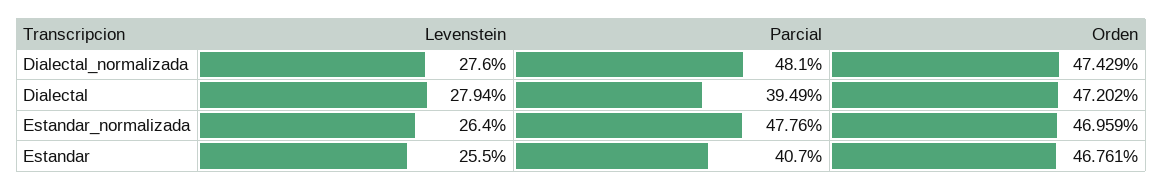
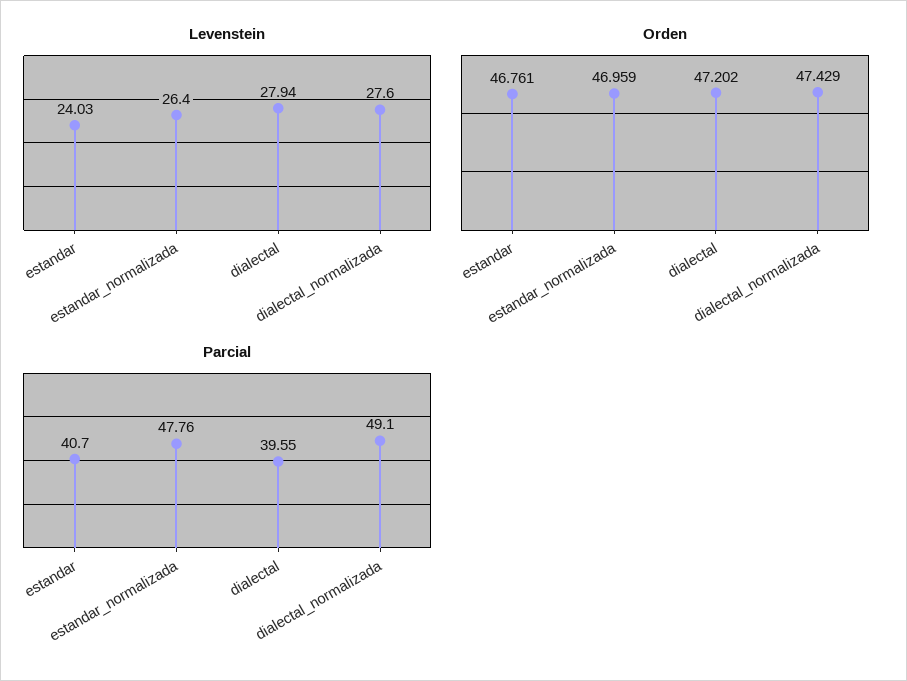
Parcial, Dialectal_normalizada: 48.1 -> 49.1
Parcial, Dialectal: 39.49 -> 39.55
Levenstein, Estandar: 25.5 -> 24.03

